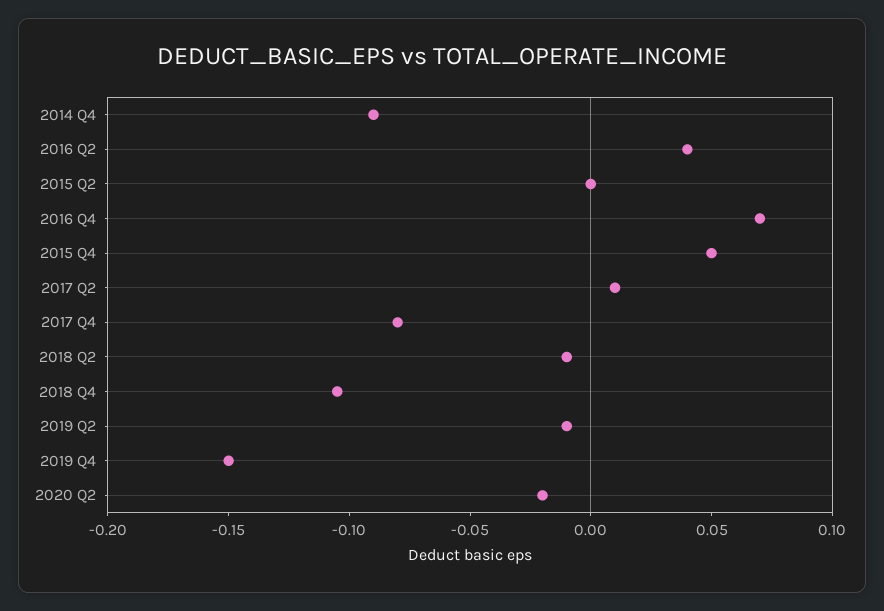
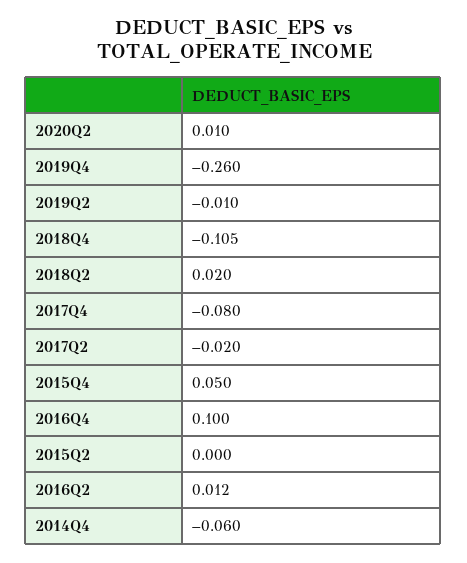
2014 Q4: -0.09 -> -0.06
2016 Q2: 0.04 -> 0.012
2016 Q4: 0.07 -> 0.1
2017 Q2: 0.01 -> -0.02
2018 Q2: -0.01 -> 0.02
2019 Q4: -0.15 -> -0.26
2020 Q2: -0.02 -> 0.01

